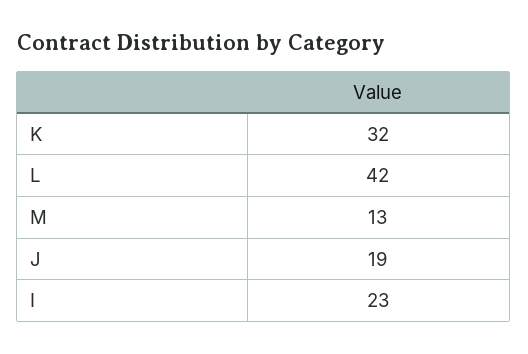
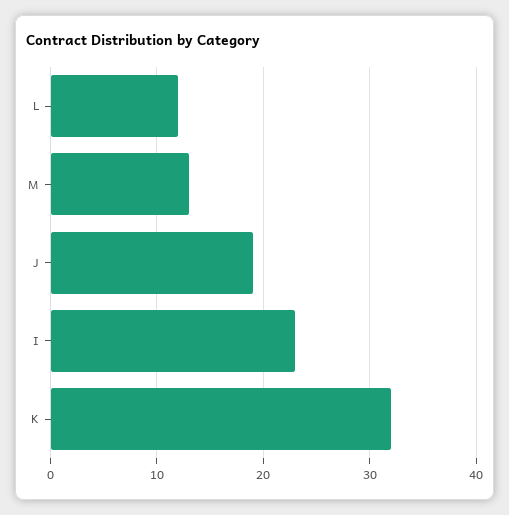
L: 42 -> 12

